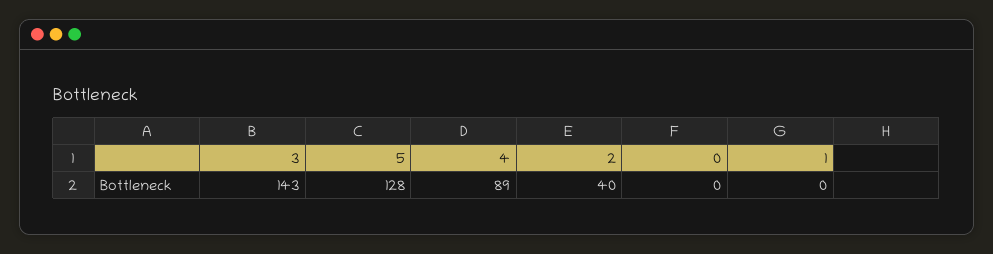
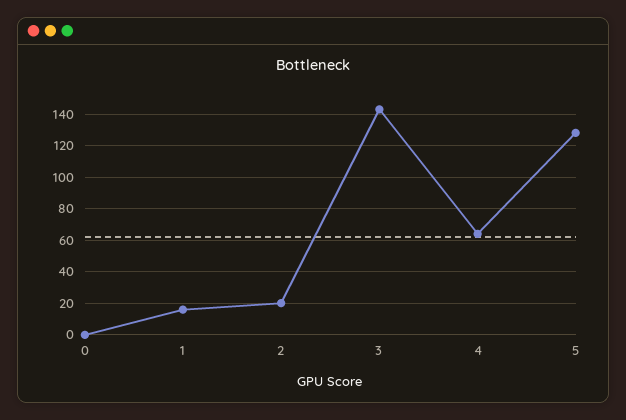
4: 89 -> 65
2: 40 -> 20
1: 0 -> 15

